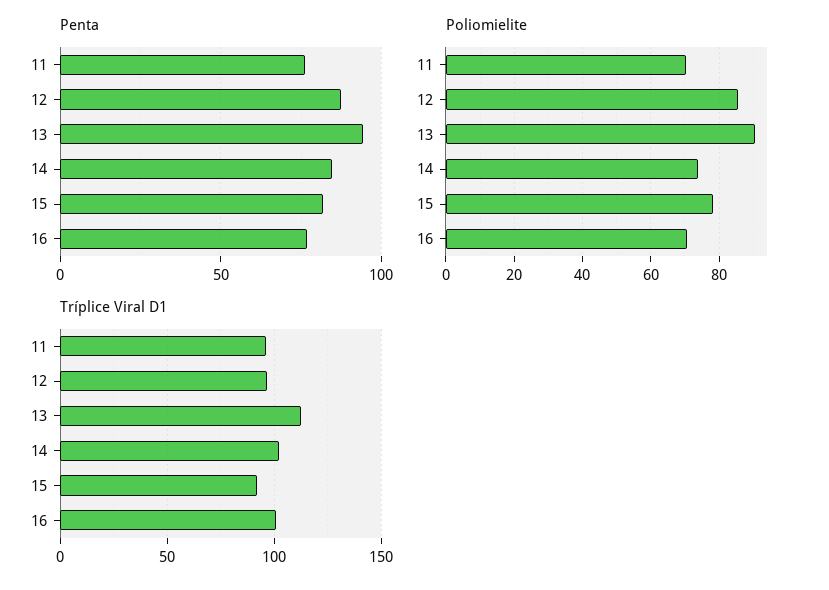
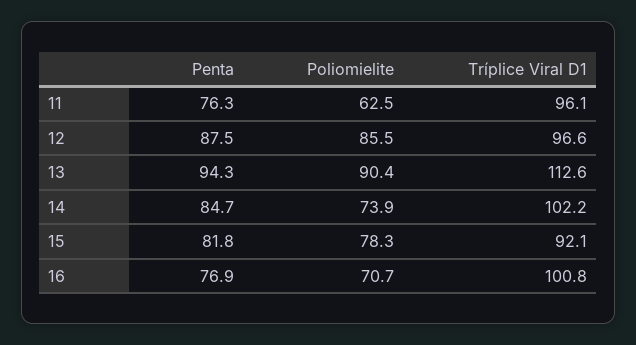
Poliomielite, 11: 70 -> 62.5

